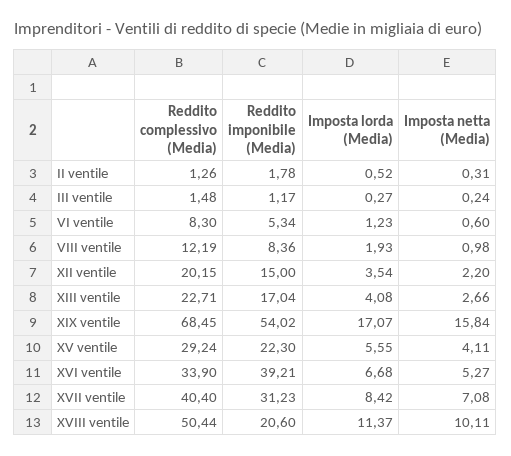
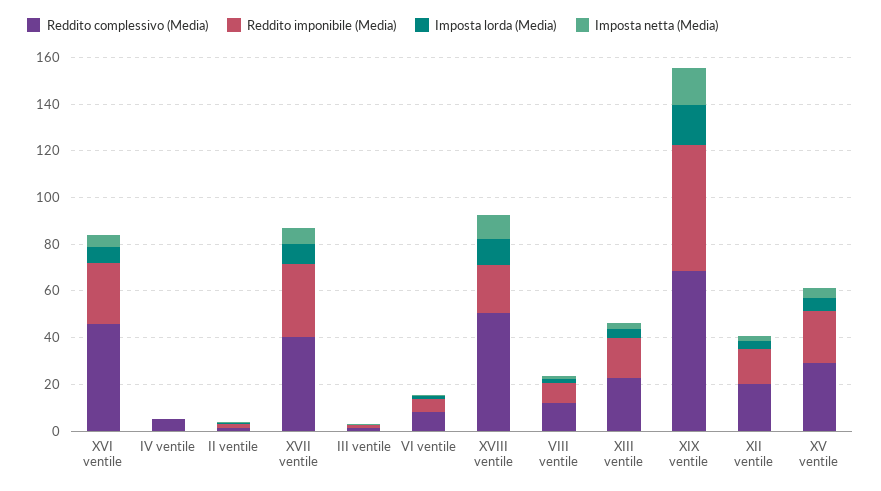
Reddito complessivo (Media), XVI ventile: 33.9 -> 45
Reddito imponibile (Media), XVI ventile: 39.21 -> 25
Reddito complessivo (Media), IV ventile: none -> 5
Reddito imponibile (Media), IV ventile: none -> 0
Imposta lorda (Media), IV ventile: none -> 0
Imposta netta (Media), IV ventile: none -> 0

